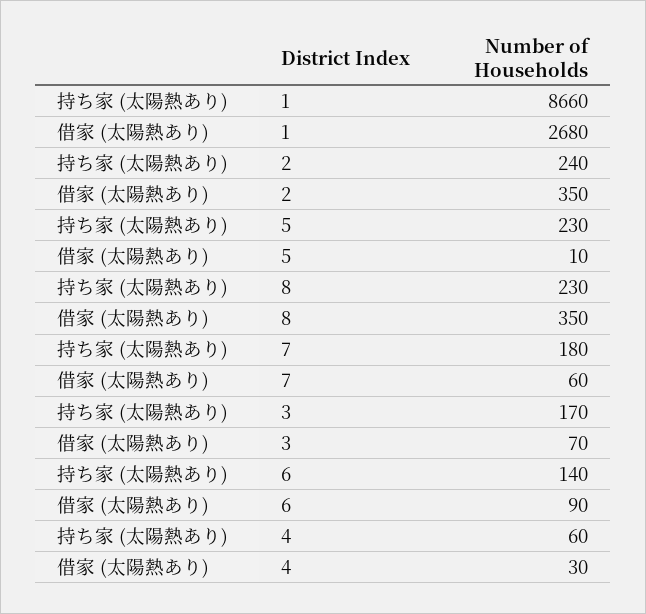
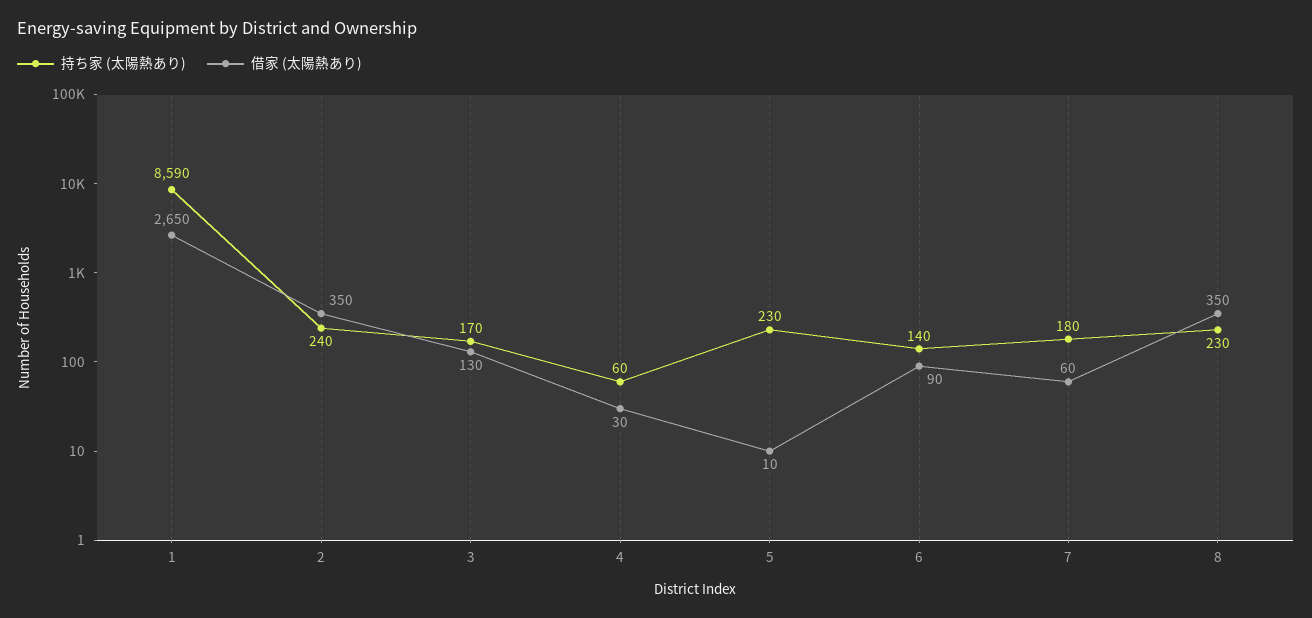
持ち家 (太陽熱あり), 1: 8660 -> 8590
借家 (太陽熱あり), 1: 2680 -> 2650
借家 (太陽熱あり), 3: 70 -> 130

